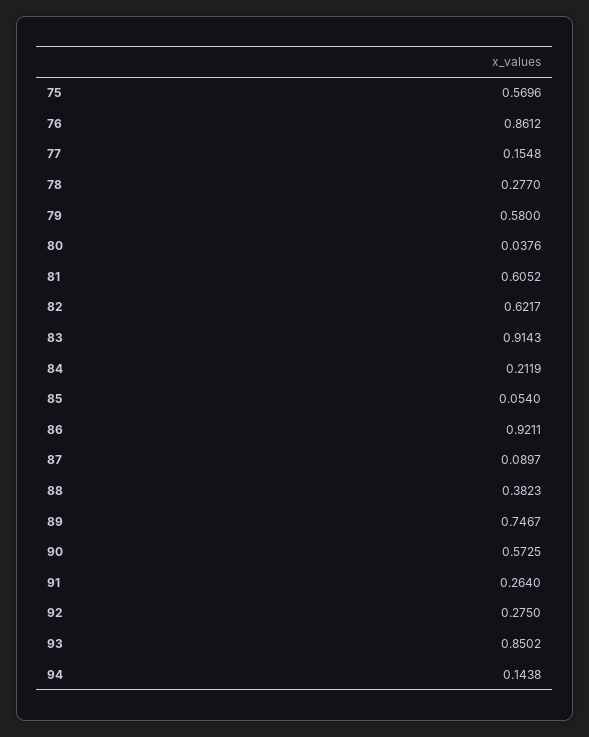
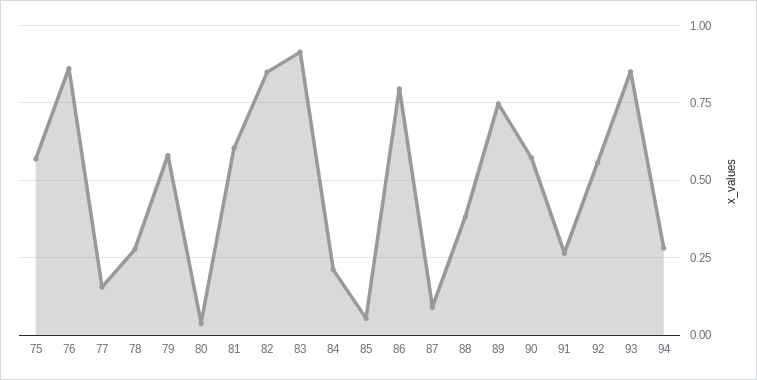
82: 0.6217 -> 0.85
86: 0.9211 -> 0.8
92: 0.275 -> 0.55
94: 0.1438 -> 0.275

